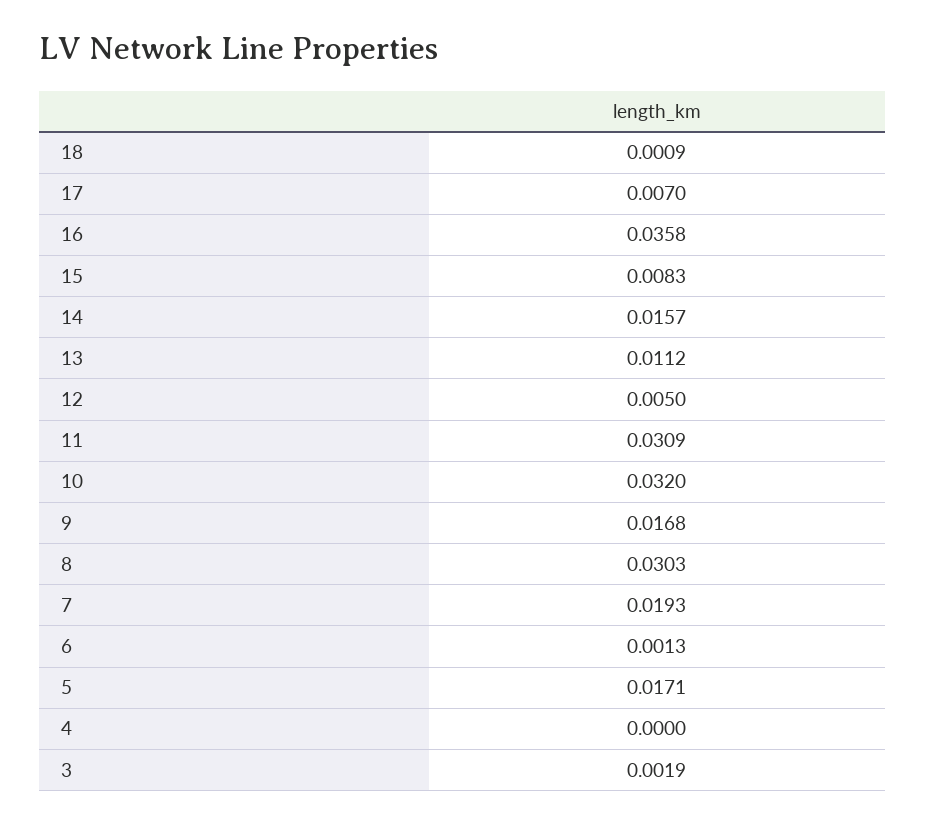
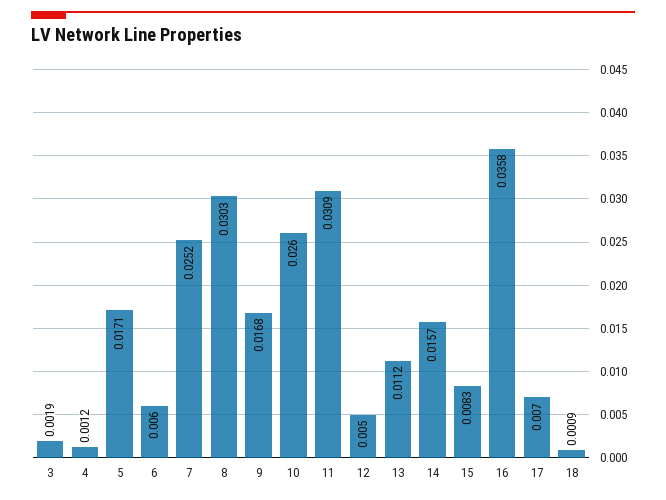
10: 0.032 -> 0.026
7: 0.0193 -> 0.0252
6: 0.0013 -> 0.006
4: 0 -> 0.0012

